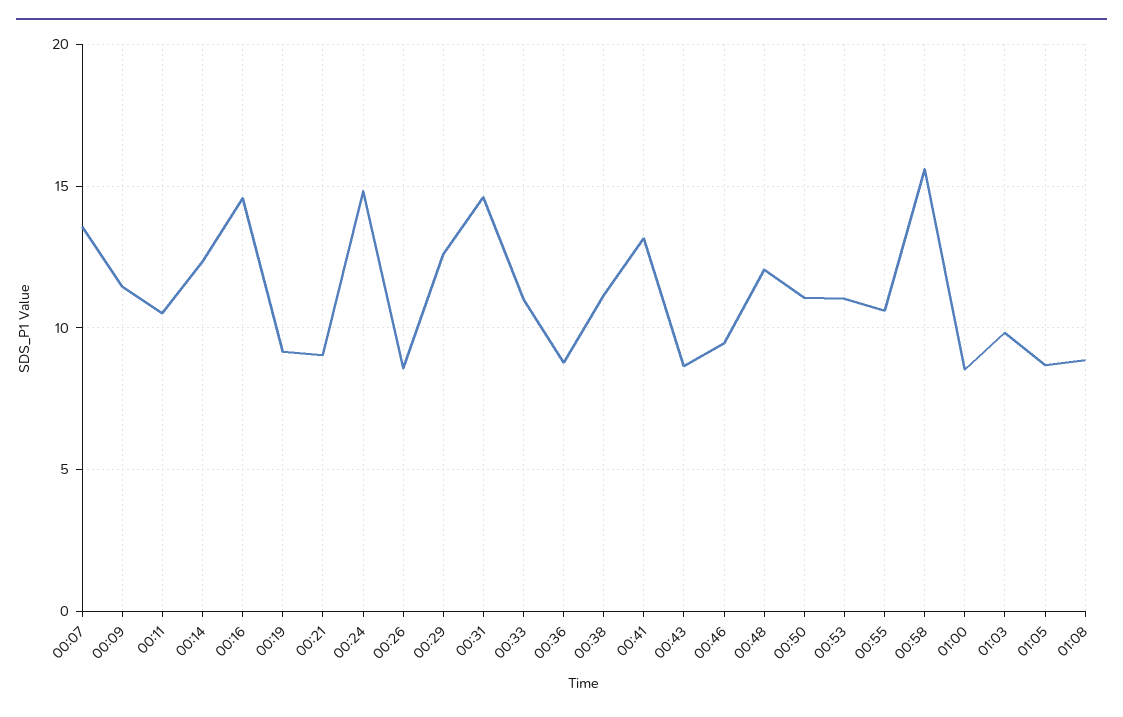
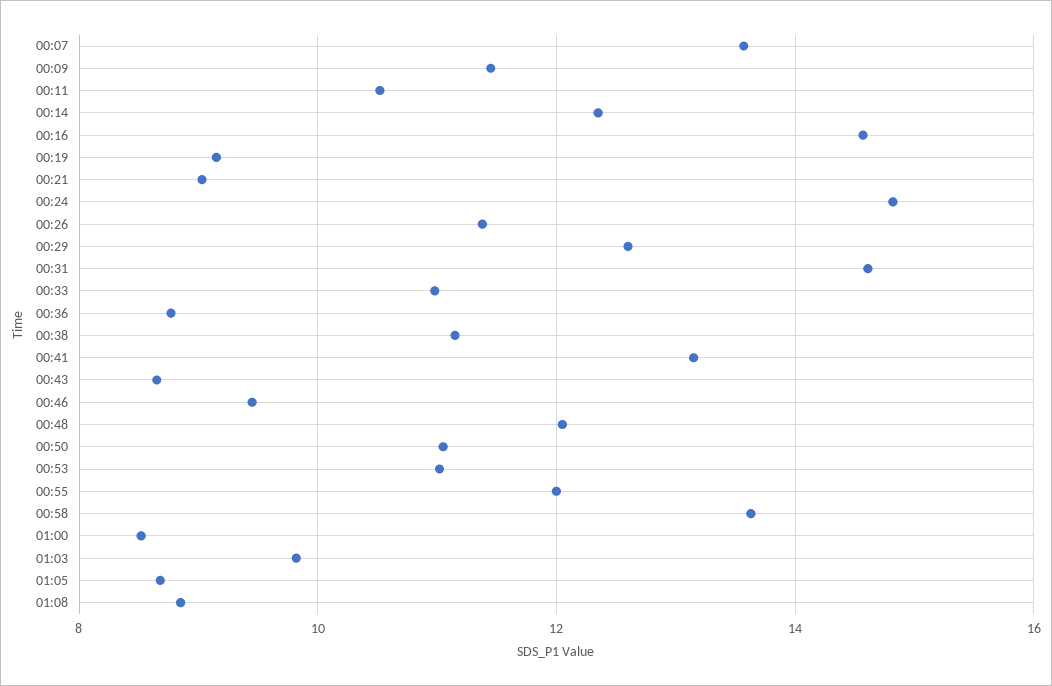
00:26: 8.5 -> 11.4
00:55: 10.5 -> 12
00:58: 15.5 -> 13.6

